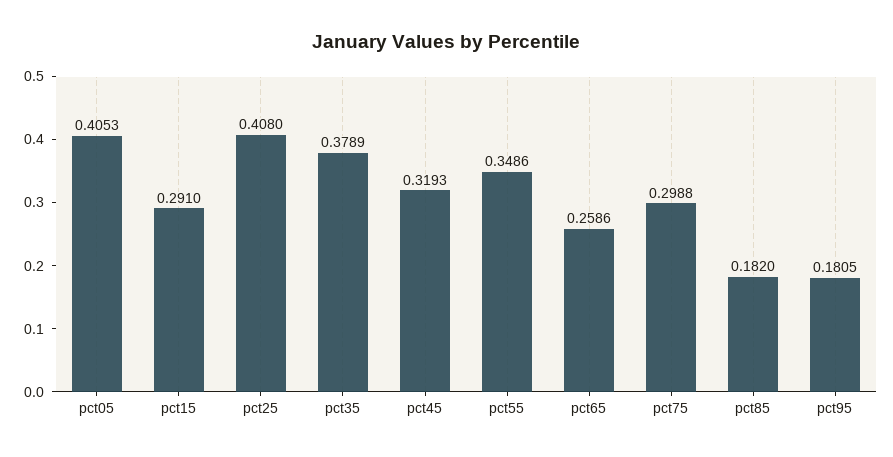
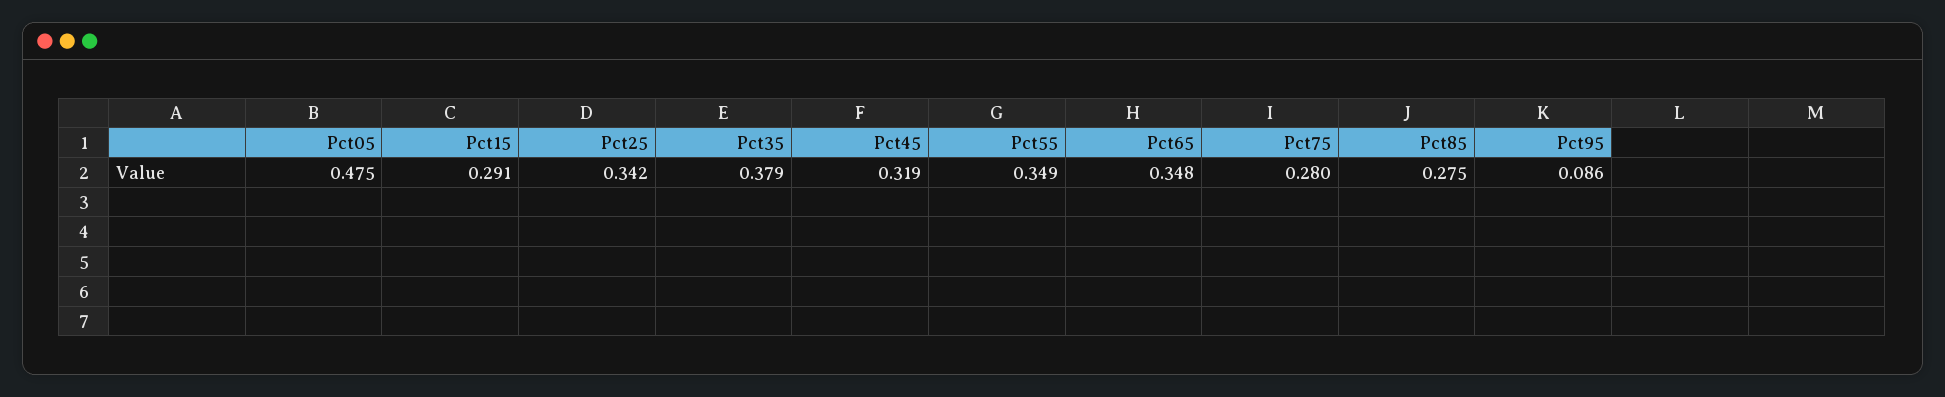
pct05: 0.4053 -> 0.475
pct25: 0.408 -> 0.342
pct65: 0.2586 -> 0.348
pct75: 0.2988 -> 0.28
pct85: 0.182 -> 0.275
pct95: 0.1805 -> 0.086

